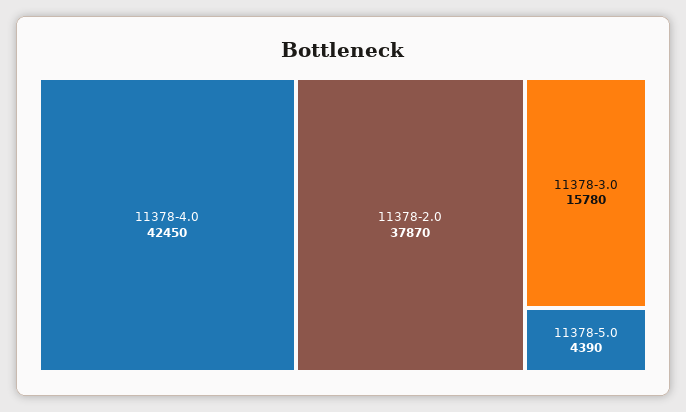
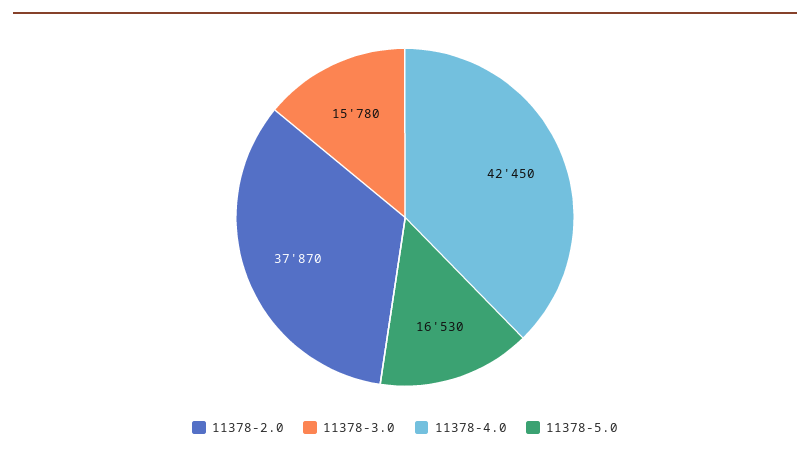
11378-5.0: 4390 -> 16530

